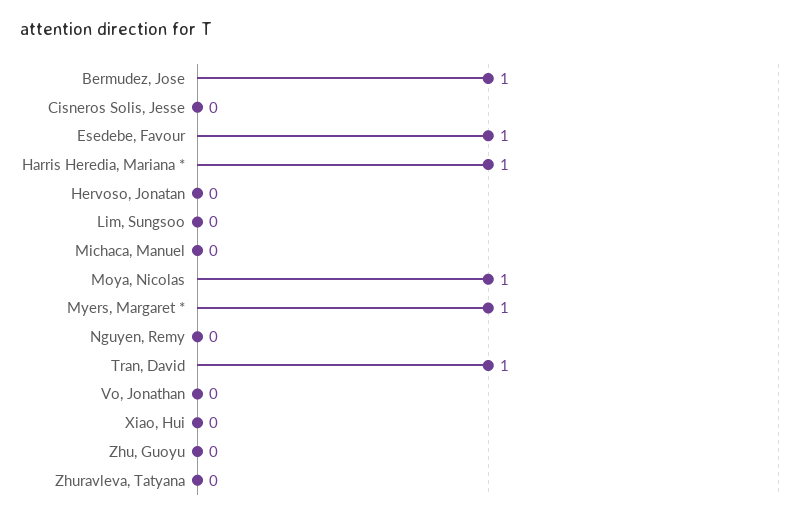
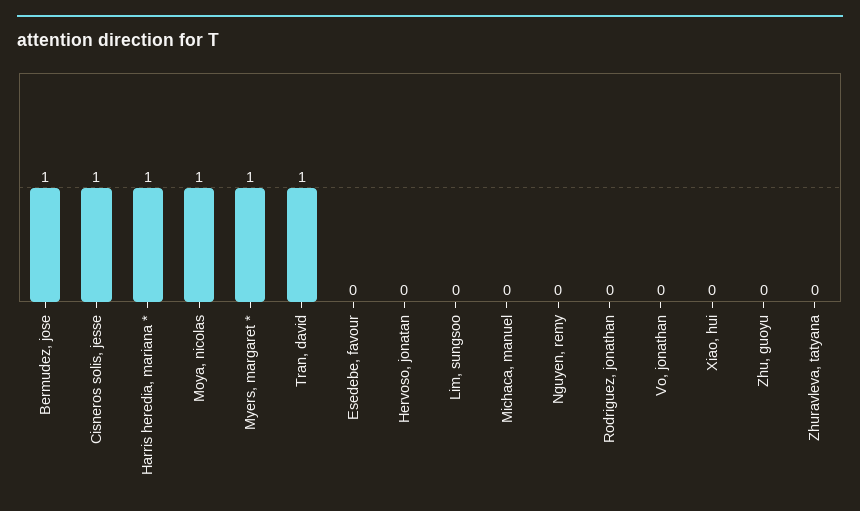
Cisneros Solis, Jesse: 0 -> 1
Esedebe, Favour: 1 -> 0
Rodriguez, jonathan: none -> 0

